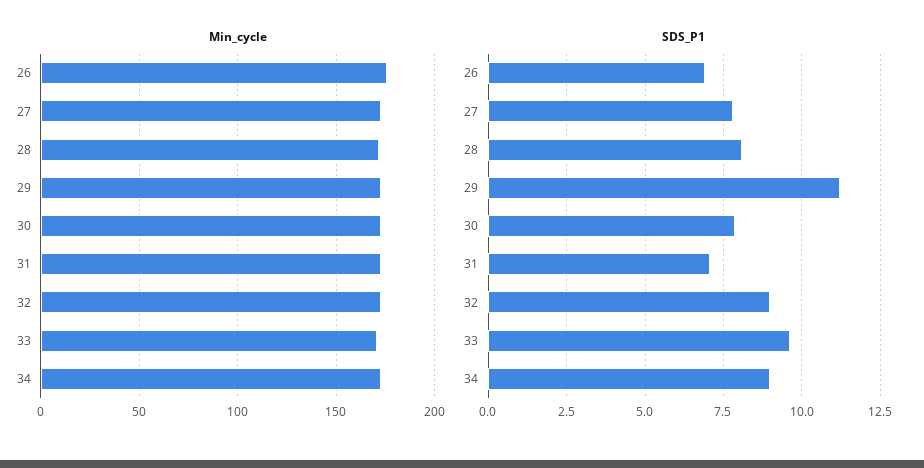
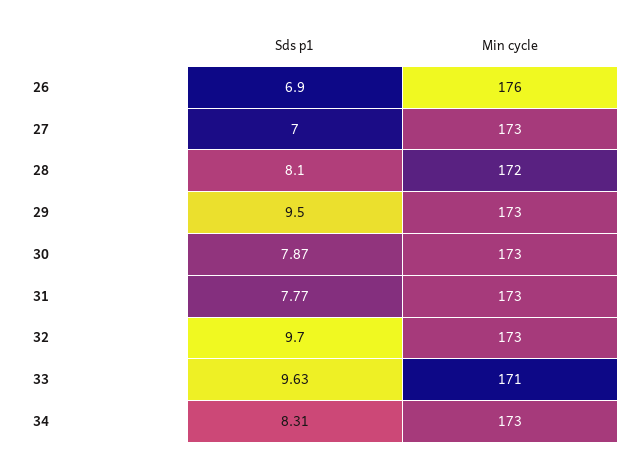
SDS_P1, 27: 7.75 -> 7
SDS_P1, 29: 11.25 -> 9.5
SDS_P1, 31: 7 -> 7.77
SDS_P1, 32: 9 -> 9.7
SDS_P1, 34: 9 -> 8.31

